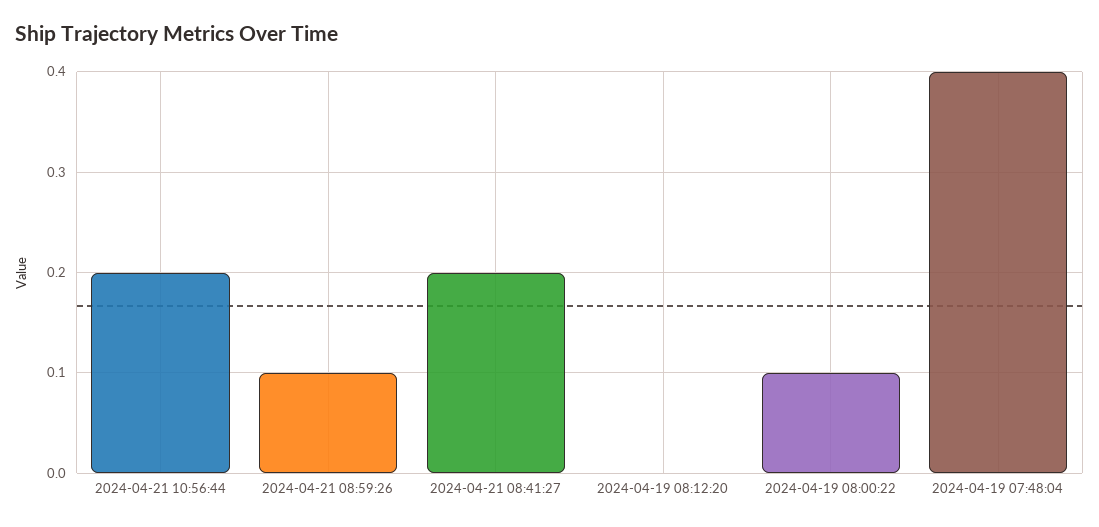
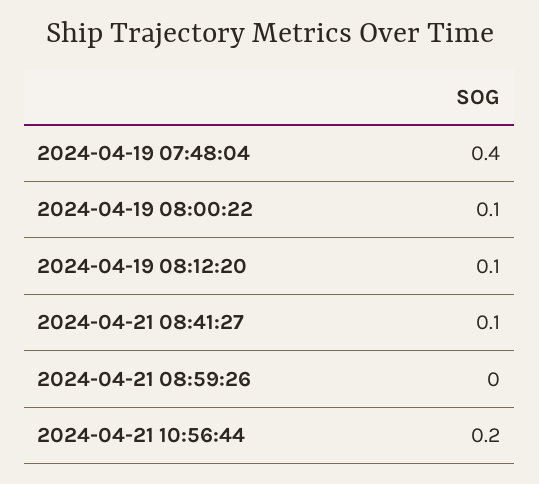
2024-04-21 08:59:26: 0.1 -> 0
2024-04-21 08:41:27: 0.2 -> 0.1
2024-04-19 08:12:20: 0 -> 0.1

